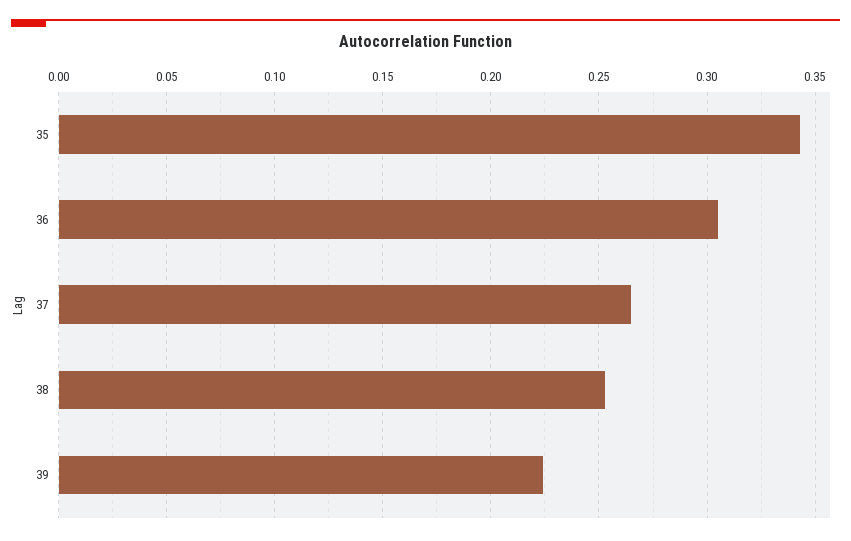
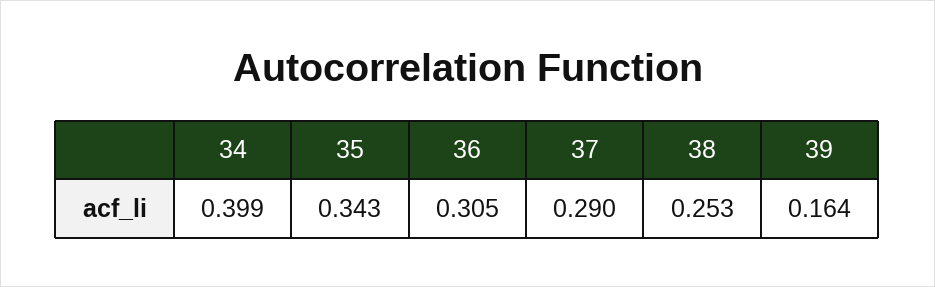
37: 0.265 -> 0.29
39: 0.225 -> 0.164
34: none -> 0.399

